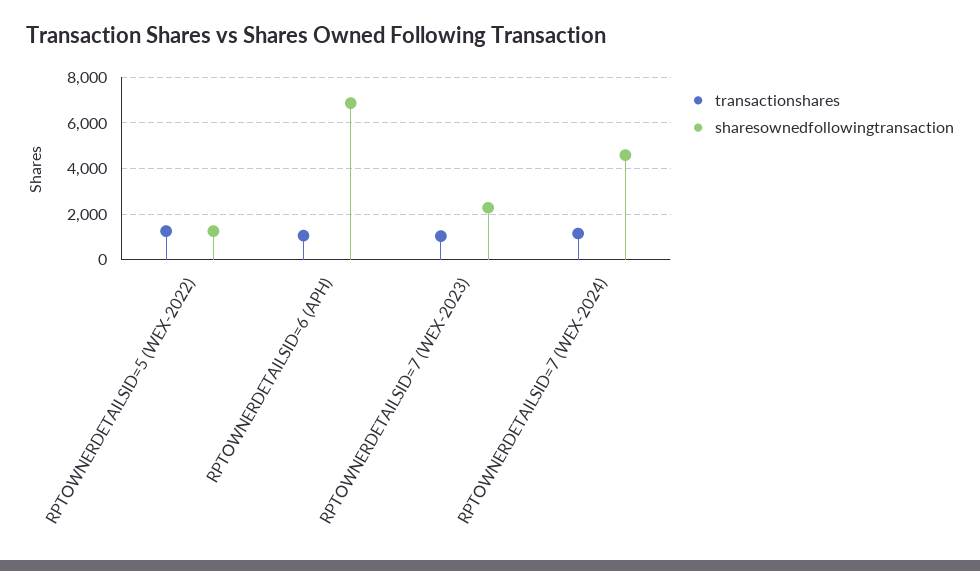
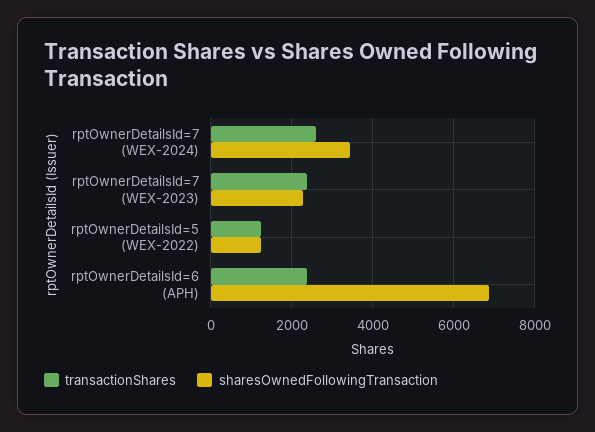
transactionshares, RPTOWNERDETAILSID=6 (APH): 1000 -> 2400
transactionshares, RPTOWNERDETAILSID=7 (WEX-2023): 1000 -> 2400
transactionshares, RPTOWNERDETAILSID=7 (WEX-2024): 1000 -> 2600
sharesownedfollowingtransaction, RPTOWNERDETAILSID=7 (WEX-2024): 4500 -> 3400

